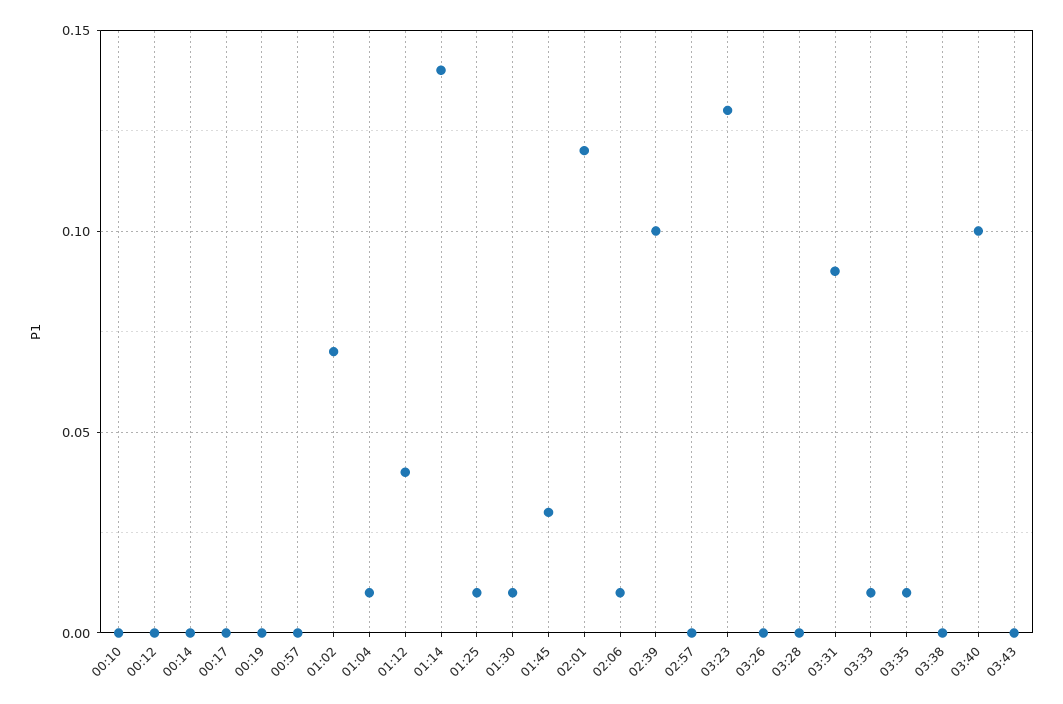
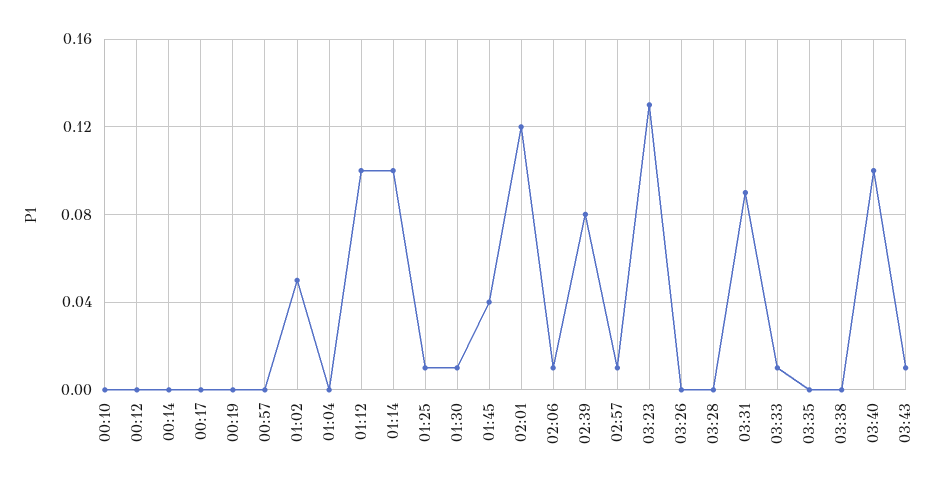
01:02: 0.07 -> 0.05
01:04: 0.01 -> 0
01:12: 0.04 -> 0.1
01:14: 0.14 -> 0.1
01:45: 0.03 -> 0.04
02:39: 0.1 -> 0.08
02:57: 0 -> 0.01
03:35: 0.01 -> 0
03:43: 0 -> 0.01

